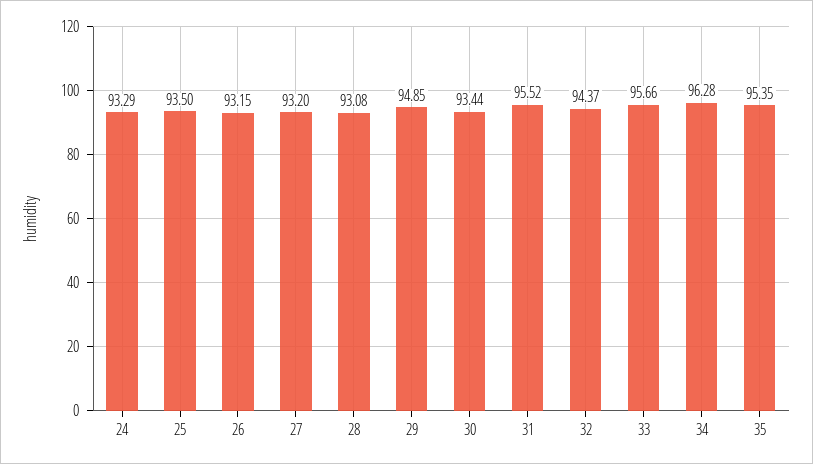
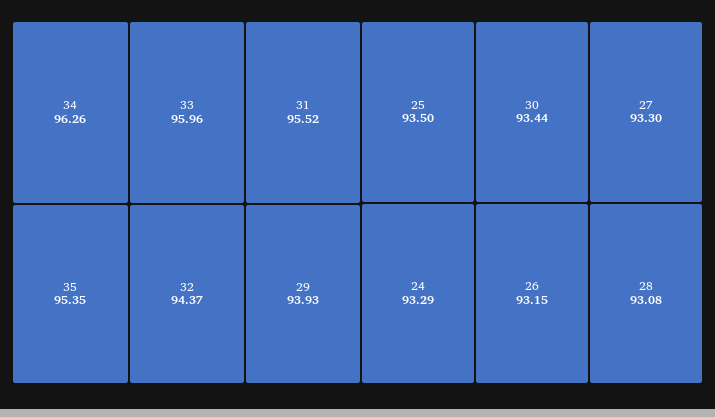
27: 93.2 -> 93.3
29: 94.85 -> 93.93
33: 95.66 -> 95.96
34: 96.28 -> 96.26

